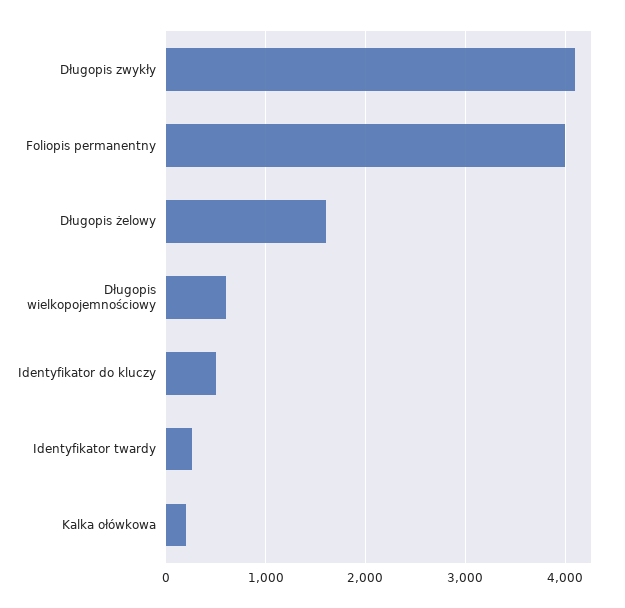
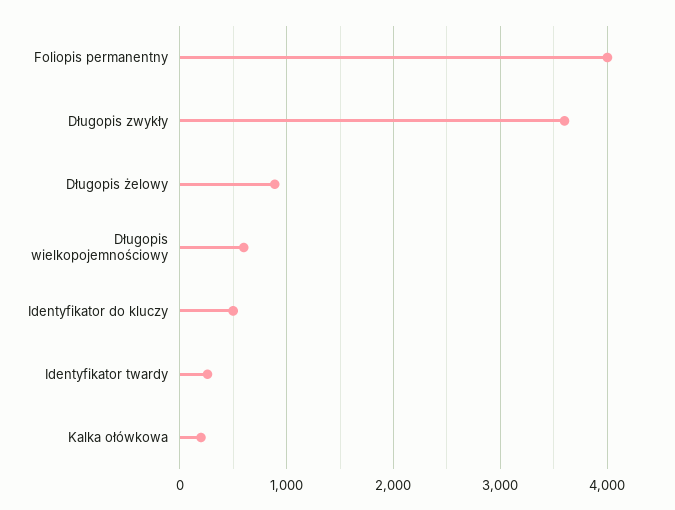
Długopis zwykły: 4100 -> 3600
Długopis żelowy: 1600 -> 900

